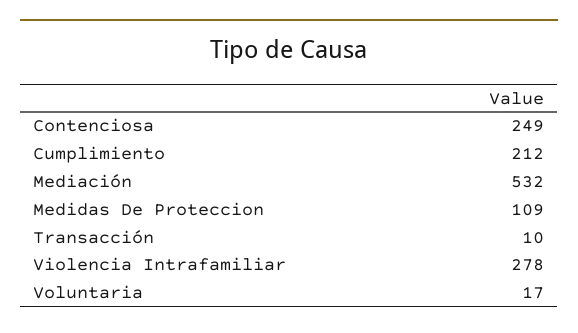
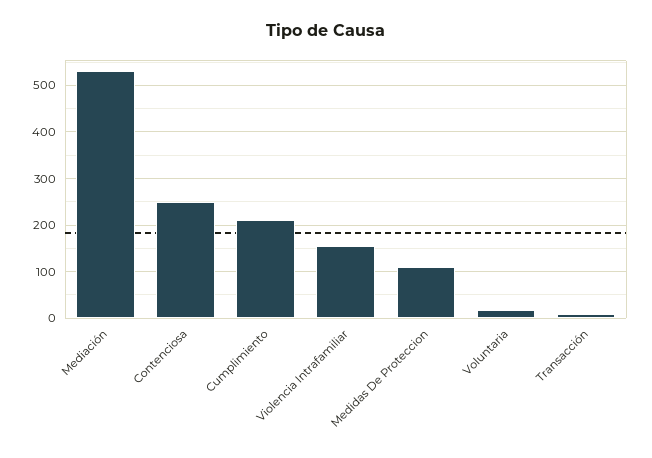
Violencia Intrafamiliar: 278 -> 160

